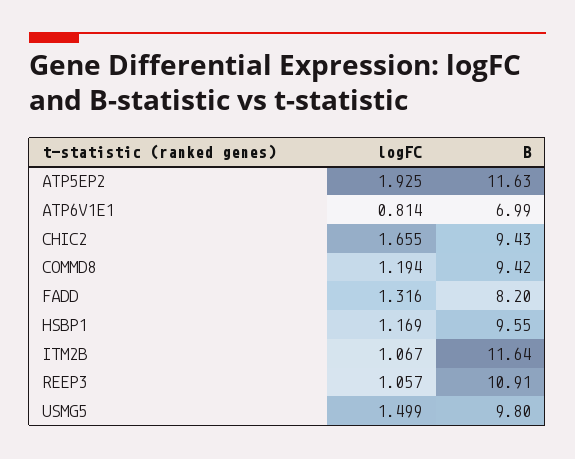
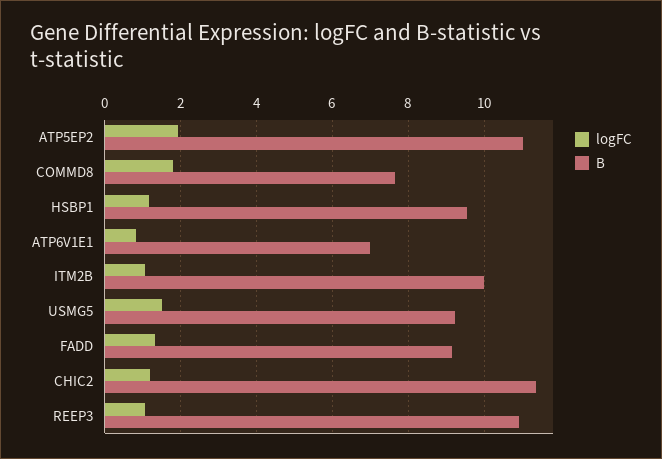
B, ATP5EP2: 11.63 -> 11
logFC, CHIC2: 1.655 -> 1.2
B, CHIC2: 9.43 -> 11.4
logFC, COMMD8: 1.194 -> 1.8
B, COMMD8: 9.42 -> 7.6
B, FADD: 8.2 -> 9.2
B, ITM2B: 11.64 -> 10
B, USMG5: 9.8 -> 9.2

